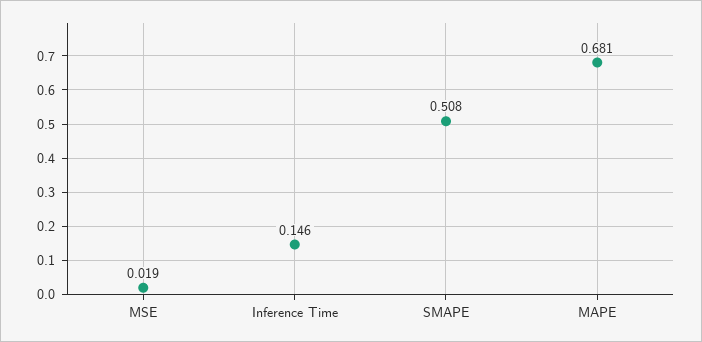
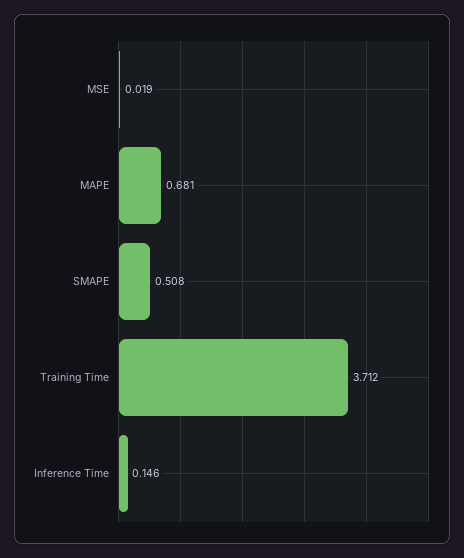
Training Time: none -> 3.712

